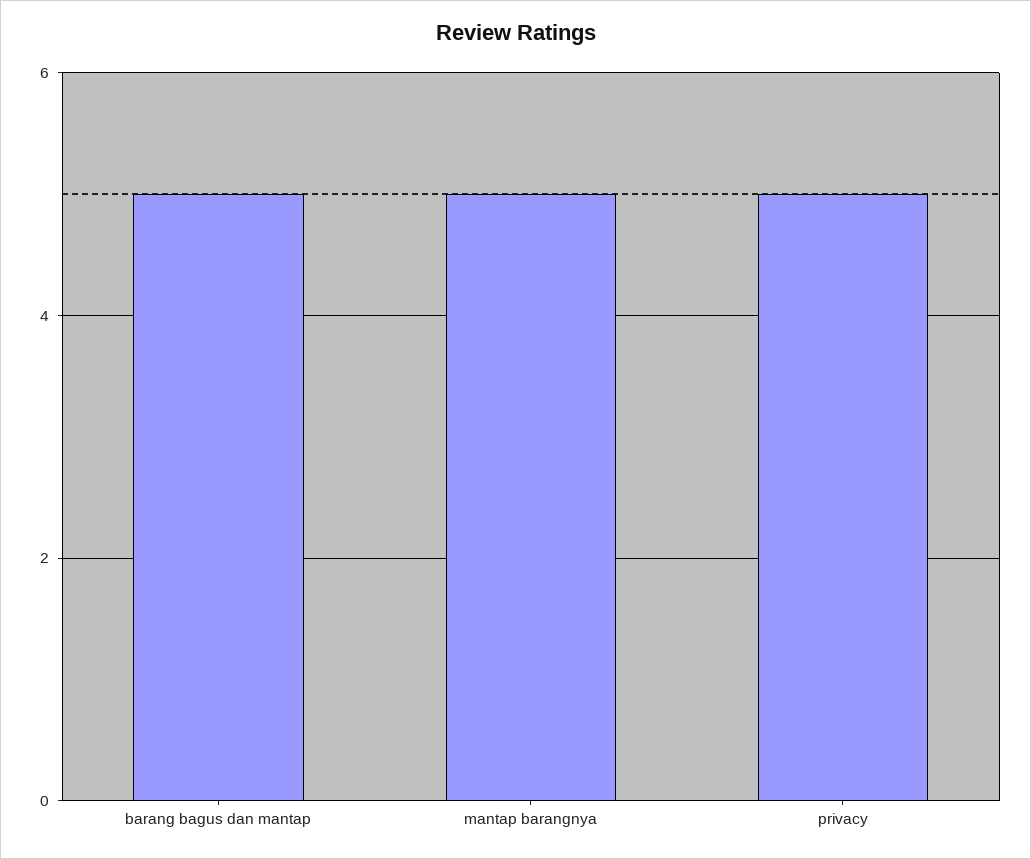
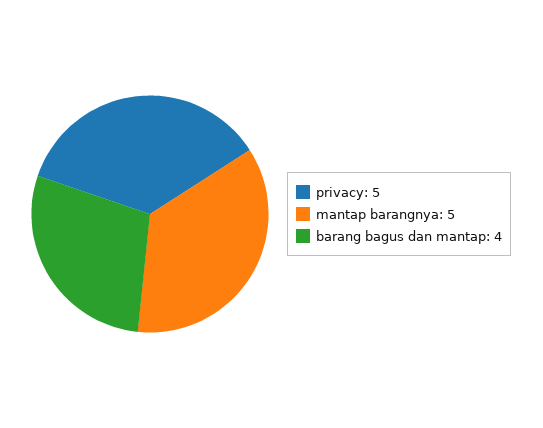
barang bagus dan mantap: 5 -> 4

